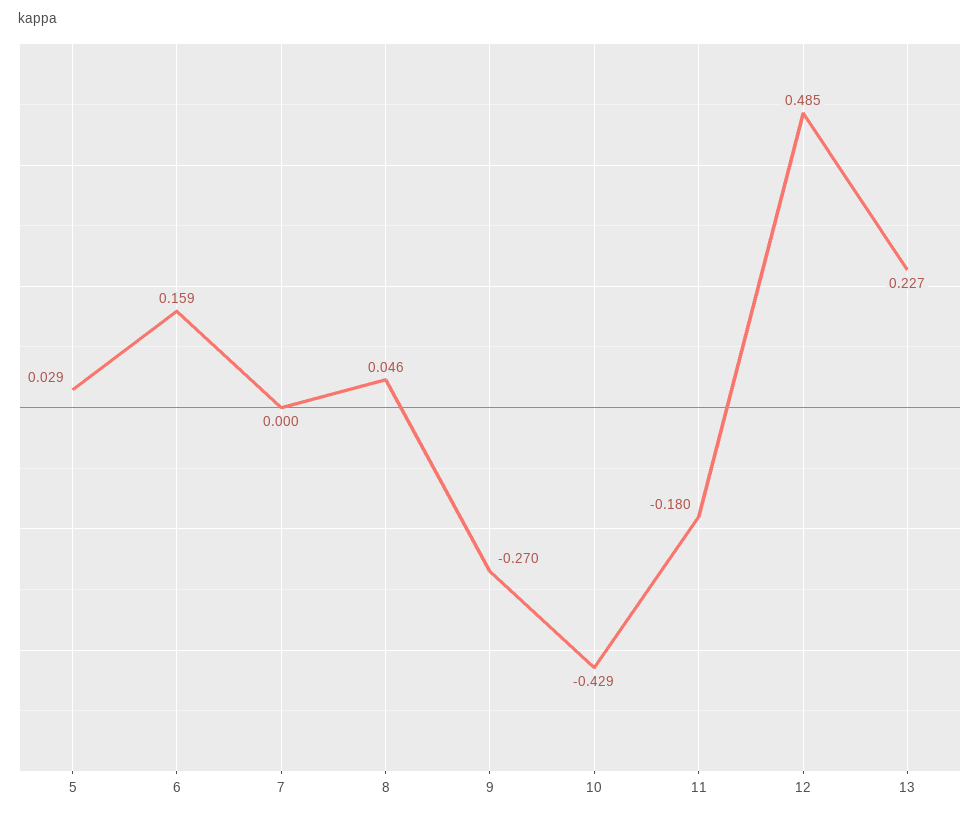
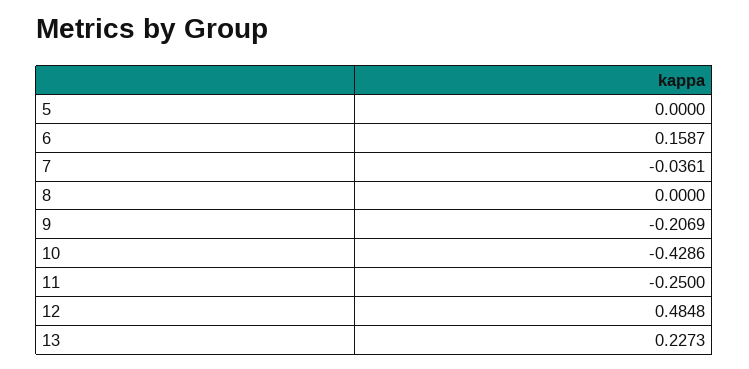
5: 0.029 -> 0
7: 0 -> -0.0361
8: 0.046 -> 0
9: -0.27 -> -0.2069
11: -0.18 -> -0.25

